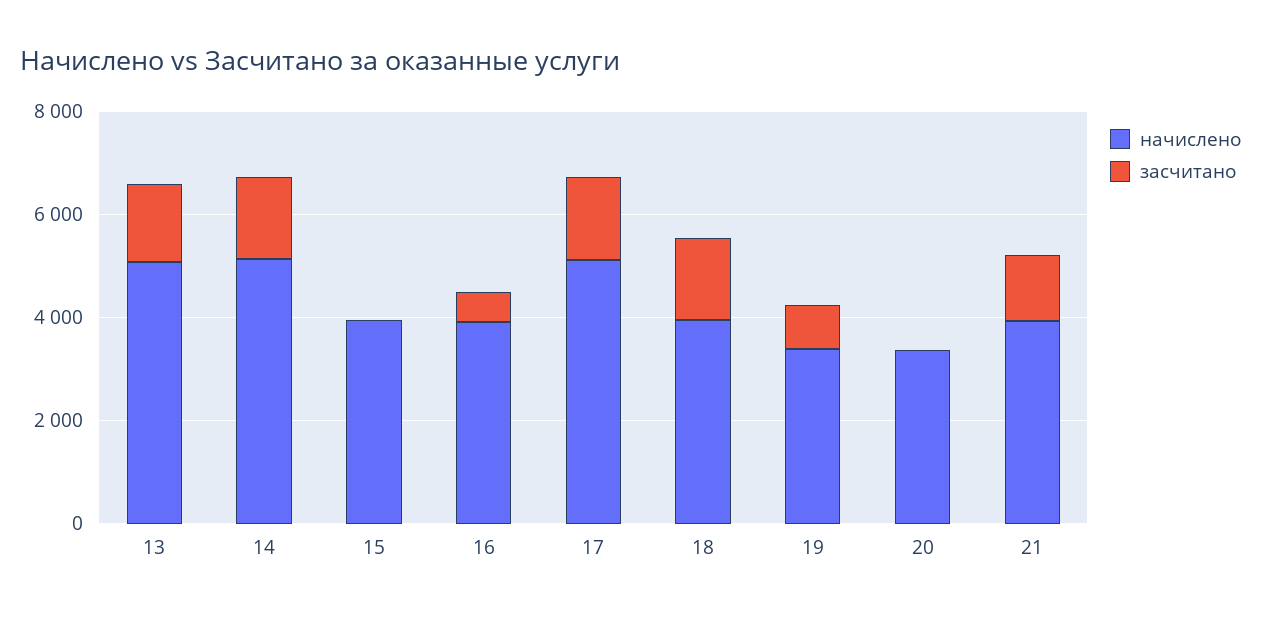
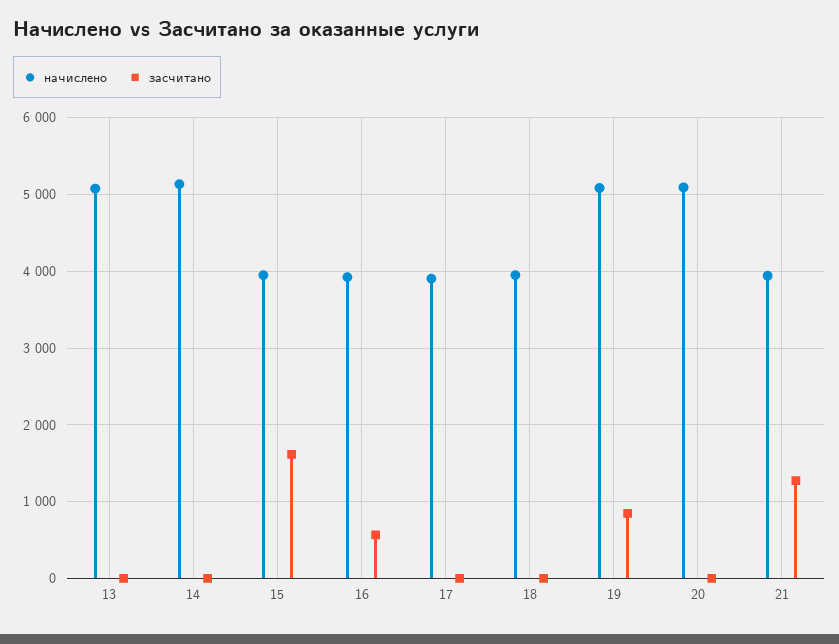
засчитано, 13: 1500 -> 0
засчитано, 14: 1500 -> 0
засчитано, 15: 0 -> 1600
начислено, 17: 5000 -> 3900
засчитано, 17: 1500 -> 0
засчитано, 18: 1500 -> 0
начислено, 19: 3500 -> 5100
начислено, 20: 3500 -> 5100

